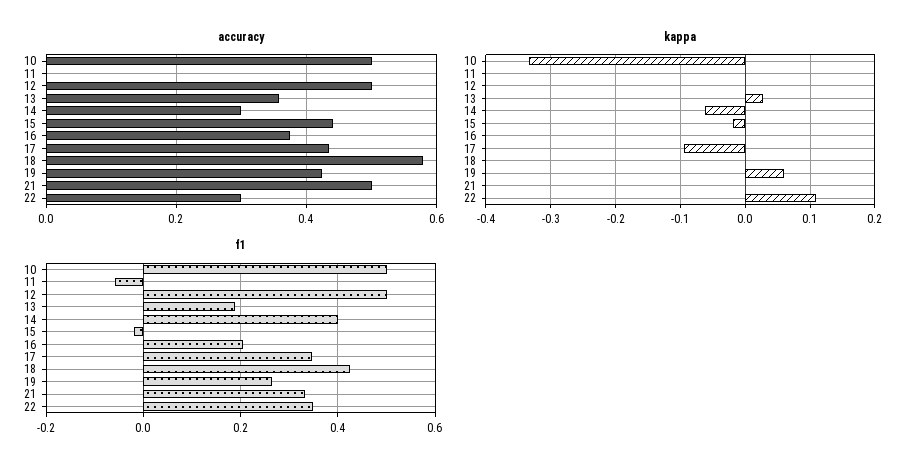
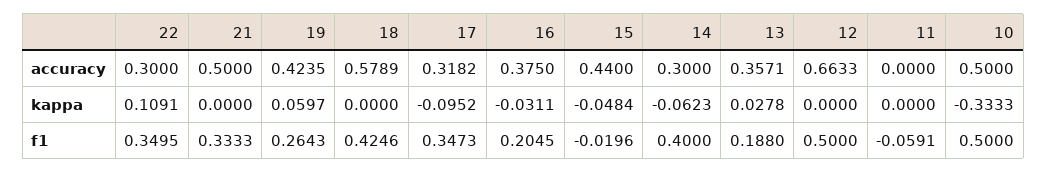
accuracy, 12: 0.5 -> 0.6633
accuracy, 17: 0.44 -> 0.3182
kappa, 15: -0.02 -> -0.0484
kappa, 16: 0 -> -0.0311

